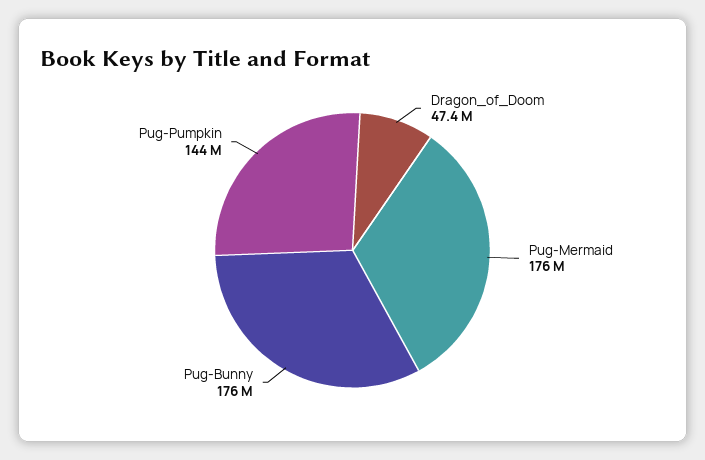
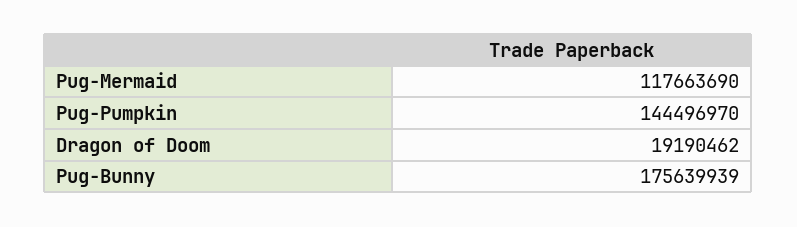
Dragon_of_Doom: 47400000 -> 19190462
Pug-Mermaid: 176000000 -> 117663690

